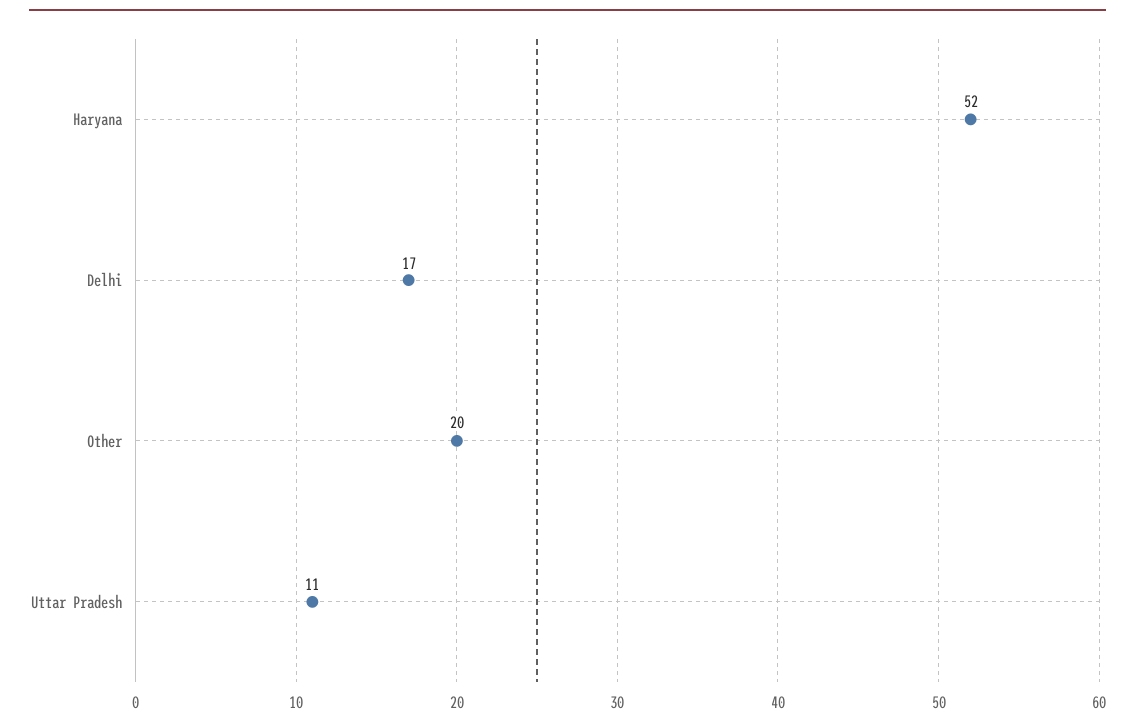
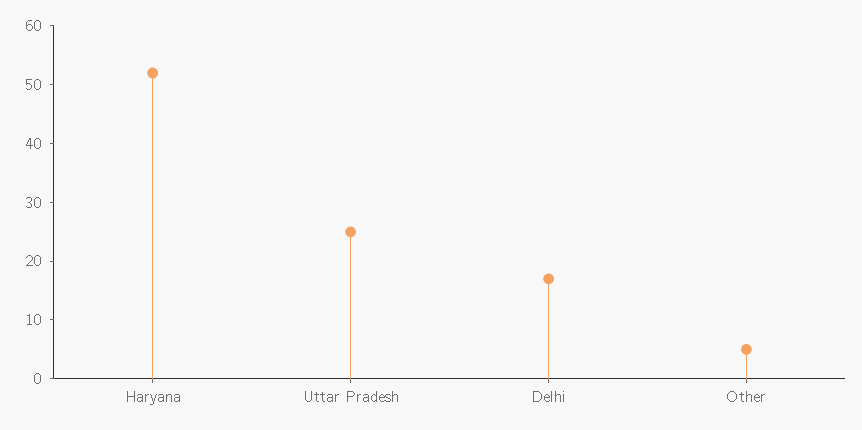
Other: 20 -> 5
Uttar Pradesh: 11 -> 25

